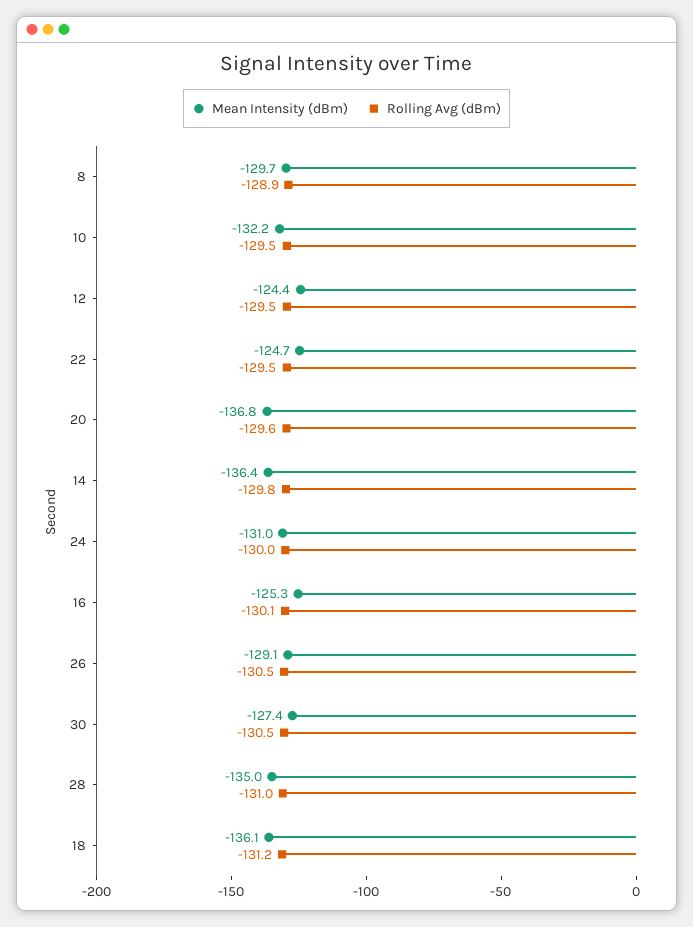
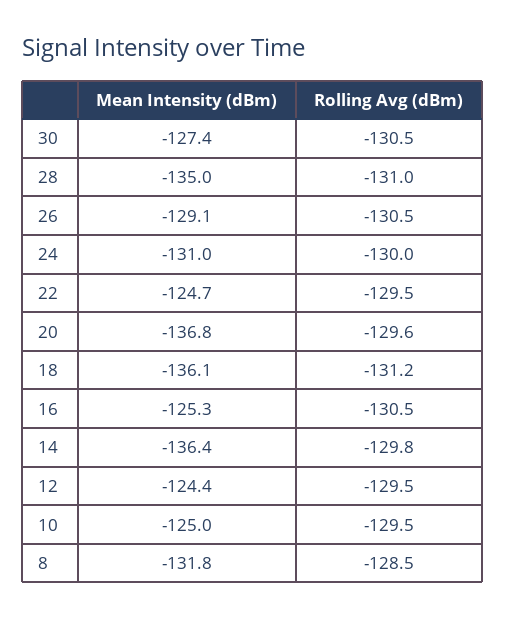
Mean Intensity (dBm), 8: -129.7 -> -131.8
Rolling Avg (dBm), 8: -128.9 -> -128.5
Mean Intensity (dBm), 10: -132.2 -> -125
Rolling Avg (dBm), 16: -130.1 -> -130.5

